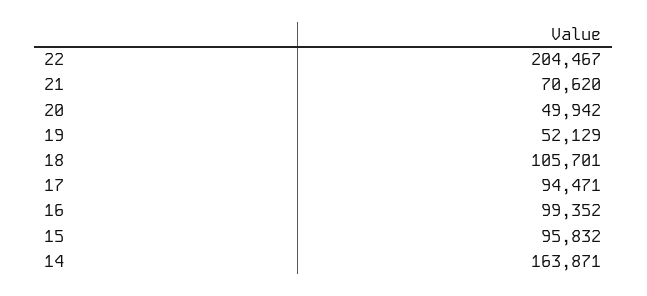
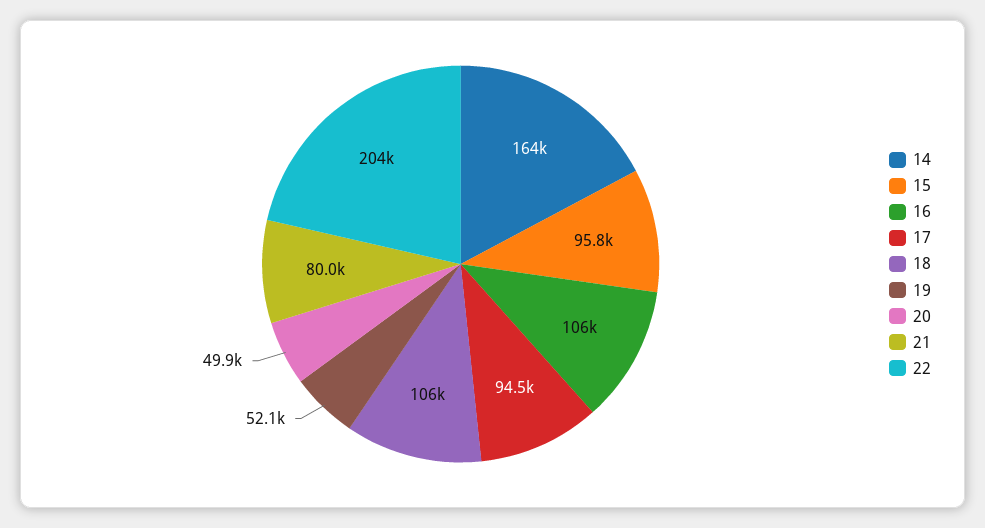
21: 70620 -> 80000
16: 99352 -> 106000

